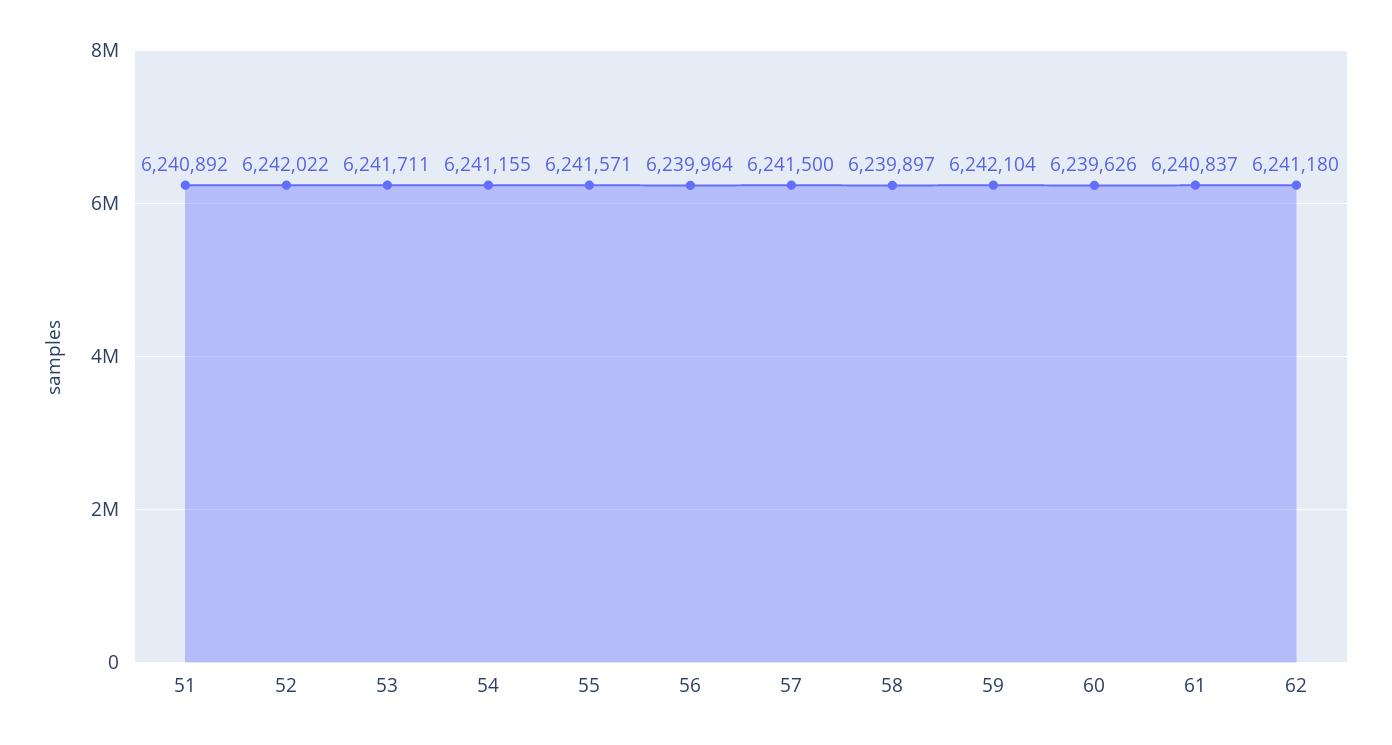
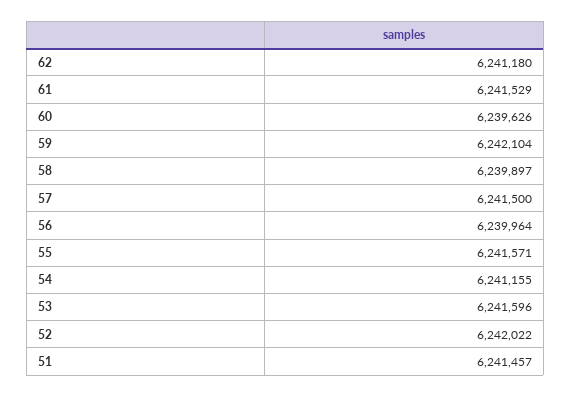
51: 6240892 -> 6241457
53: 6241711 -> 6241596
61: 6240837 -> 6241529

